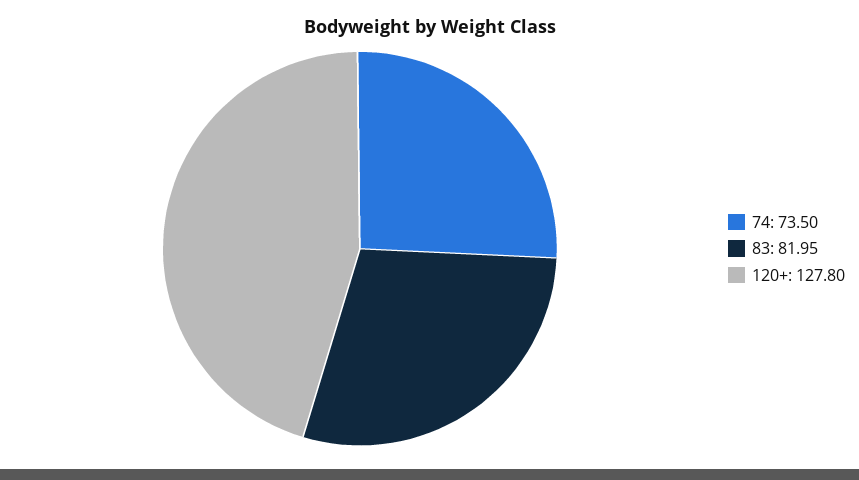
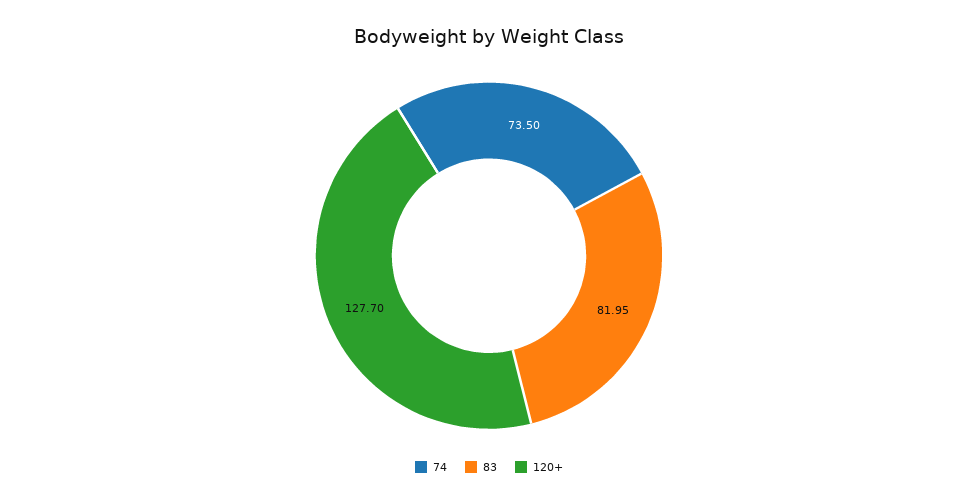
120+: 127.8 -> 127.7

